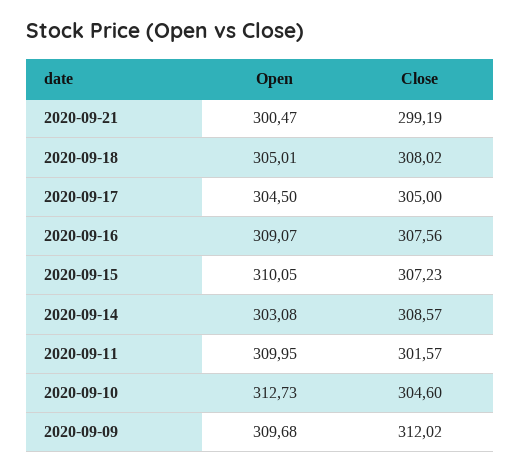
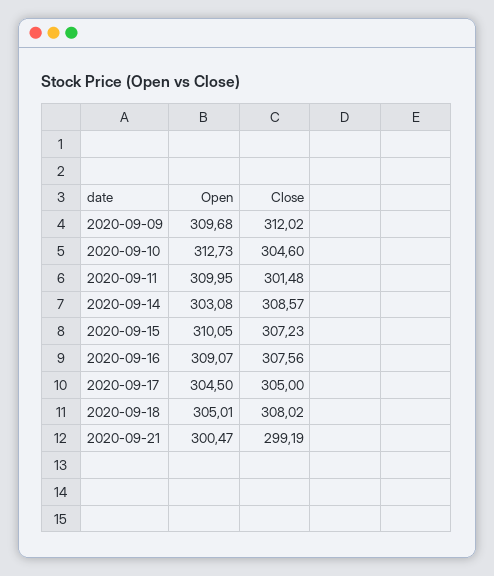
Close, 2020-09-11: 301.57 -> 301.48

